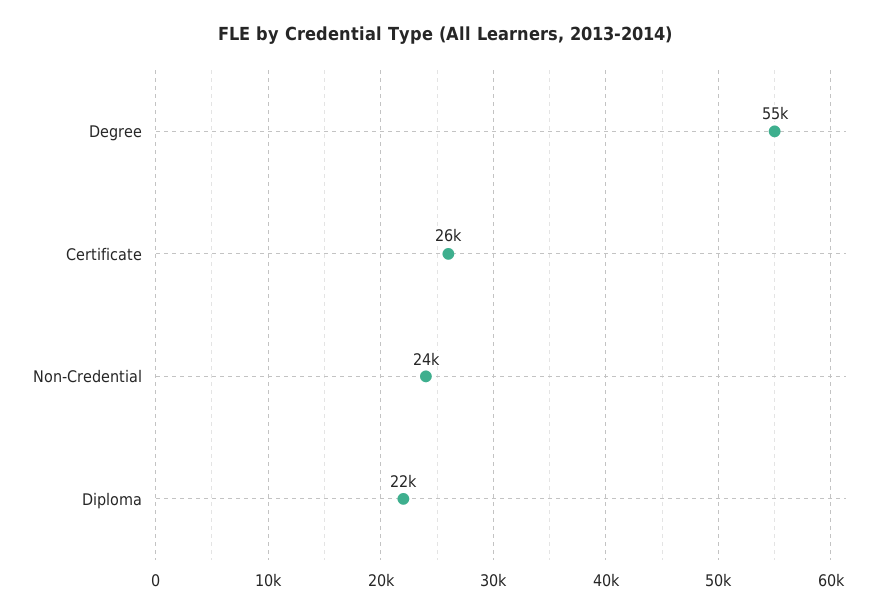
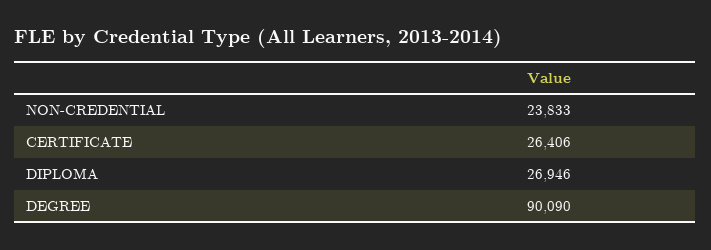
Degree: 55000 -> 90090
Diploma: 22000 -> 26946

